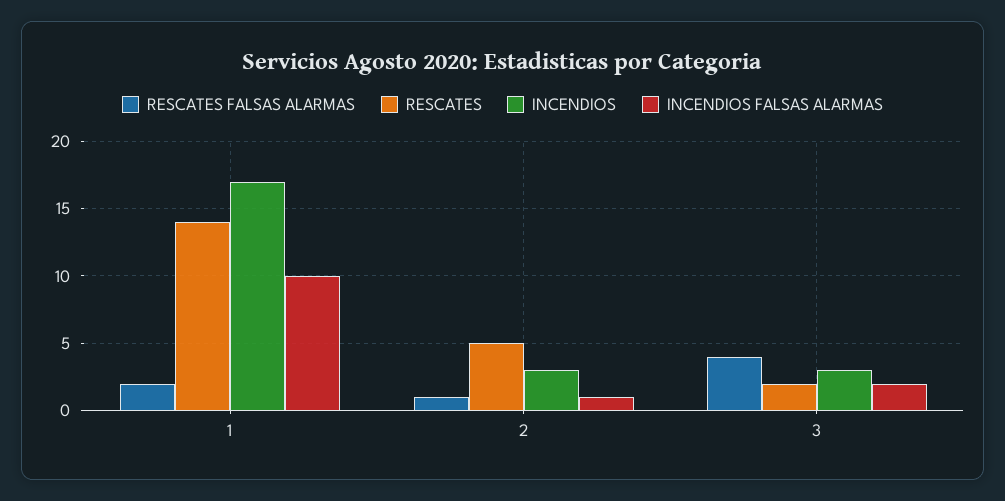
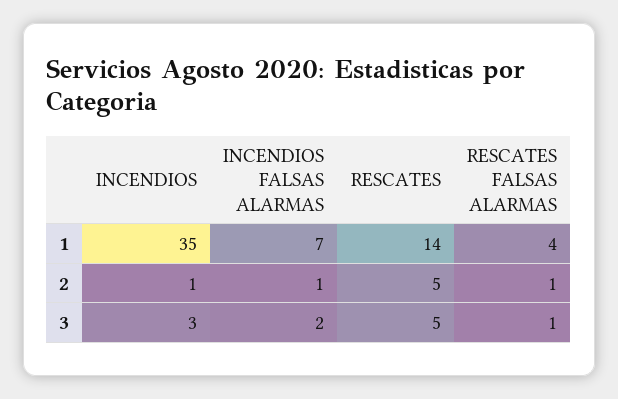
RESCATES FALSAS ALARMAS, 1: 2 -> 4
INCENDIOS, 1: 17 -> 35
INCENDIOS FALSAS ALARMAS, 1: 10 -> 7
INCENDIOS, 2: 3 -> 1
RESCATES FALSAS ALARMAS, 3: 4 -> 1
RESCATES, 3: 2 -> 5

